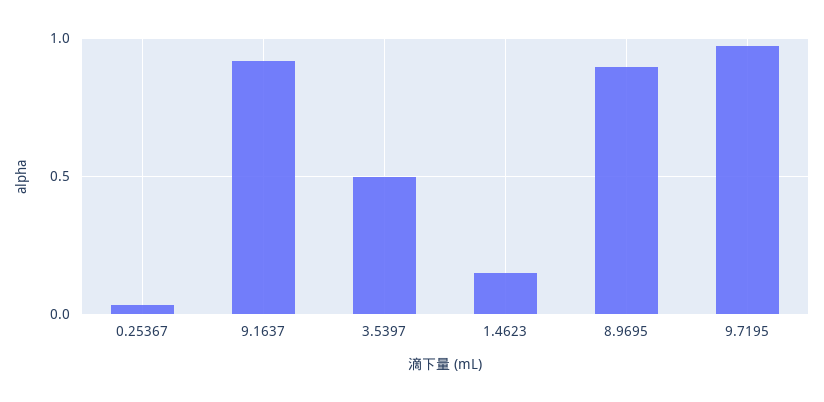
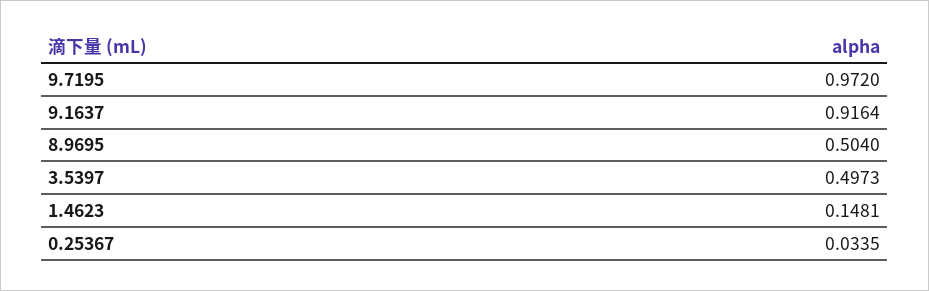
8.9695: 0.9 -> 0.504

